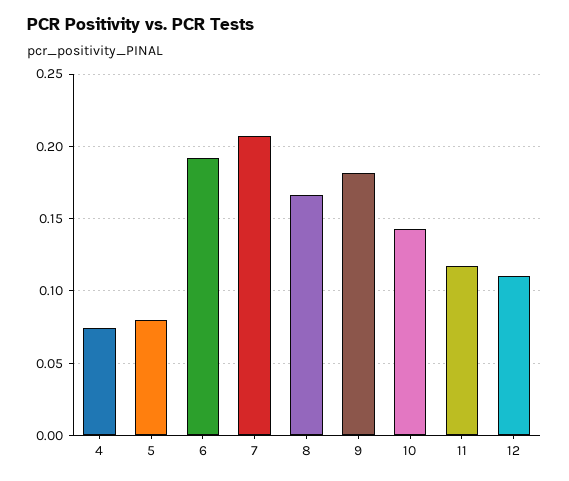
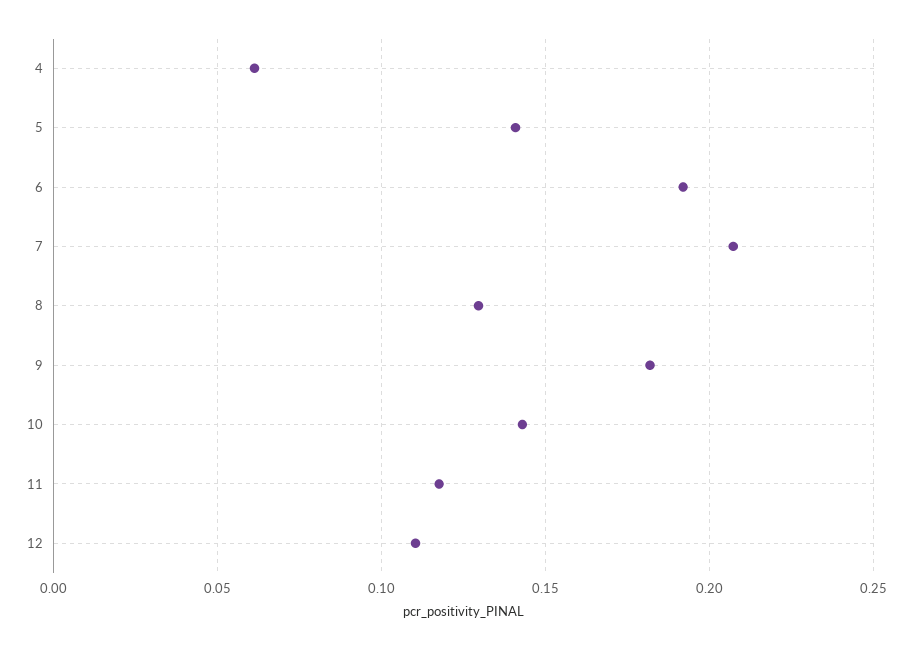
4: 0.075 -> 0.06
5: 0.08 -> 0.14
8: 0.165 -> 0.13

